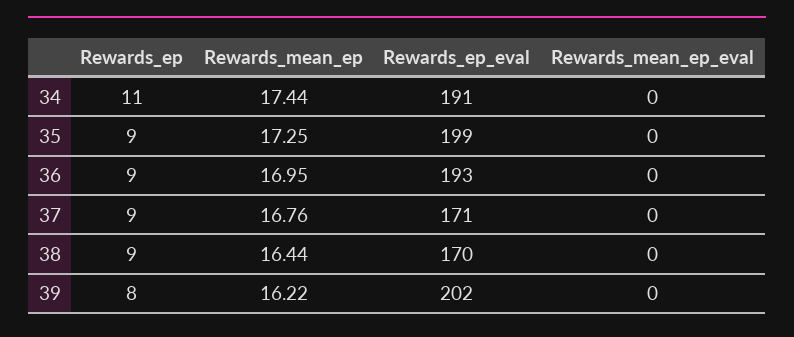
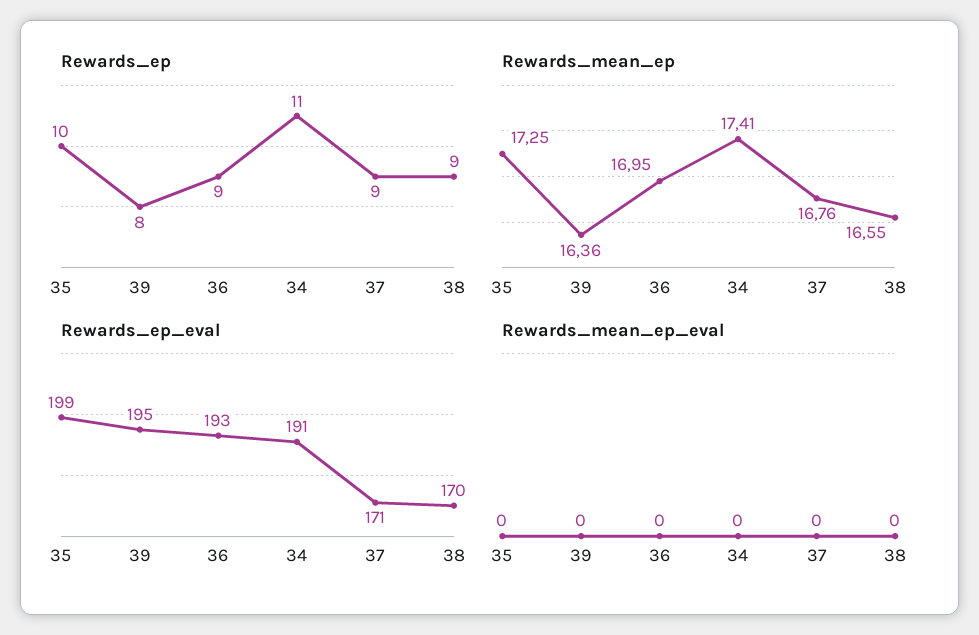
Rewards_mean_ep, 34: 17.44 -> 17.41
Rewards_ep, 35: 9 -> 10
Rewards_mean_ep, 38: 16.44 -> 16.55
Rewards_mean_ep, 39: 16.22 -> 16.36
Rewards_ep_eval, 39: 202 -> 195

